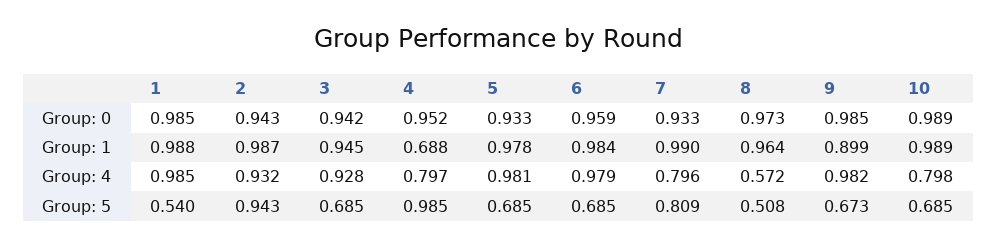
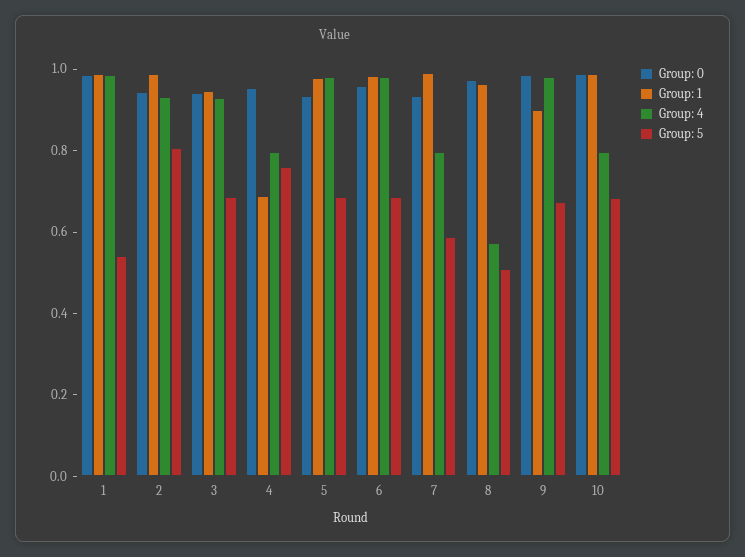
Group: 5, 2: 0.943 -> 0.8
Group: 5, 4: 0.985 -> 0.75
Group: 5, 7: 0.809 -> 0.6

